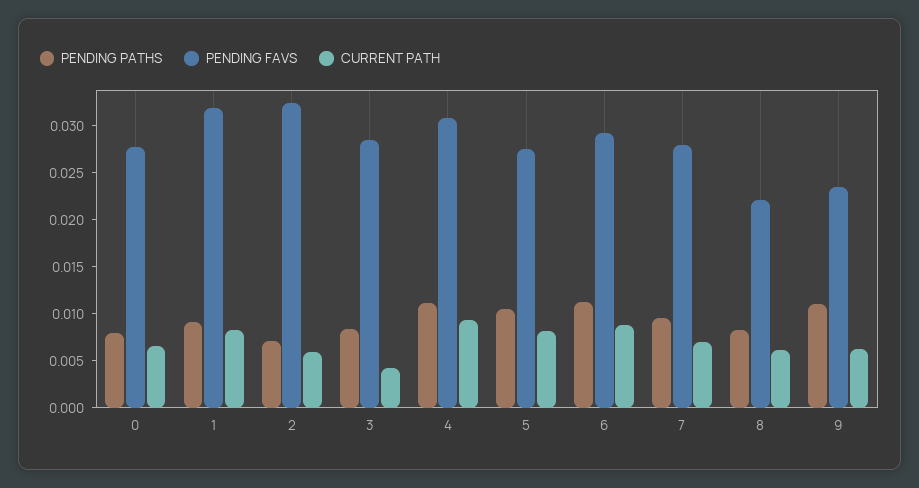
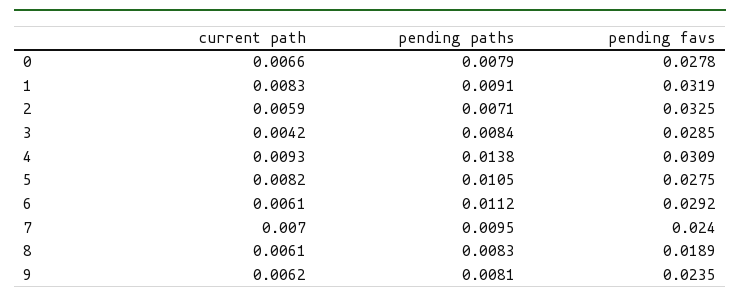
PENDING PATHS, 4: 0.011 -> 0.0138
CURRENT PATH, 6: 0.009 -> 0.0061
PENDING FAVS, 7: 0.028 -> 0.024
PENDING FAVS, 8: 0.022 -> 0.0189
PENDING PATHS, 9: 0.011 -> 0.0081

